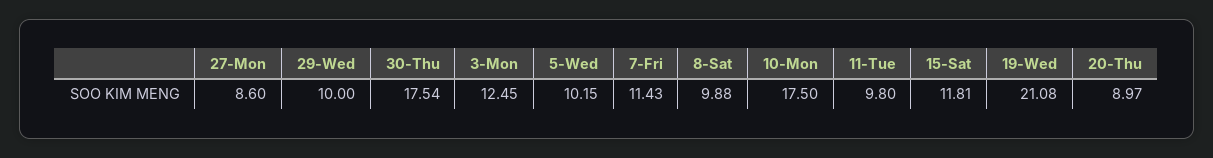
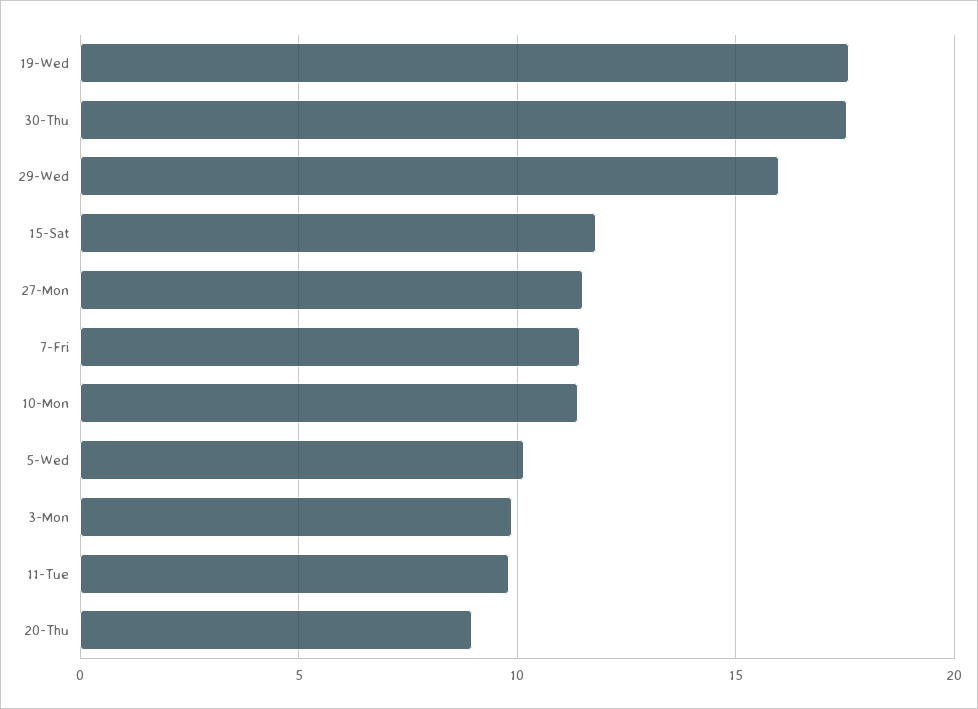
27-Mon: 8.6 -> 11.5
29-Wed: 10 -> 16
3-Mon: 12.45 -> 10
8-Sat: 9.88 -> none
10-Mon: 17.5 -> 11.5
19-Wed: 21.08 -> 17.5

